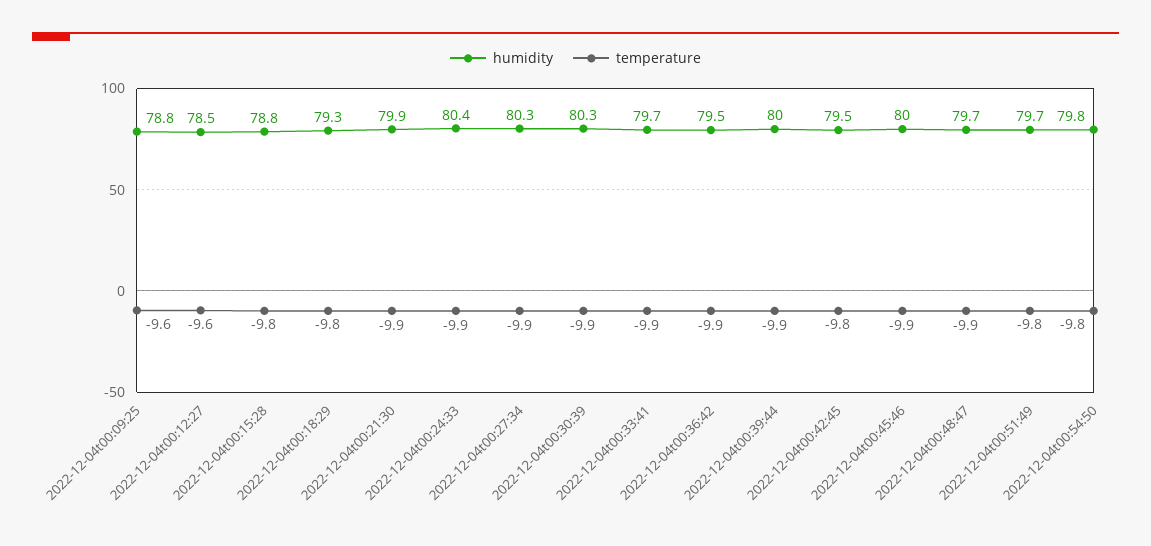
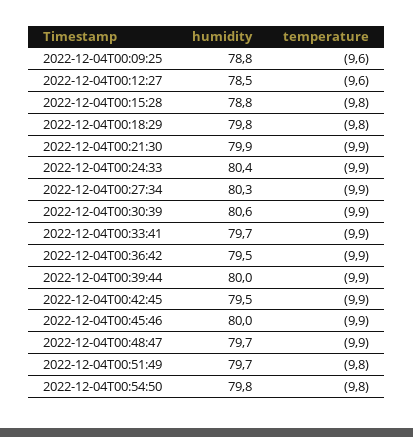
humidity, 2022-12-04t00:18:29: 79.3 -> 79.8
humidity, 2022-12-04t00:30:39: 80.3 -> 80.6
temperature, 2022-12-04t00:42:45: -9.8 -> -9.9

